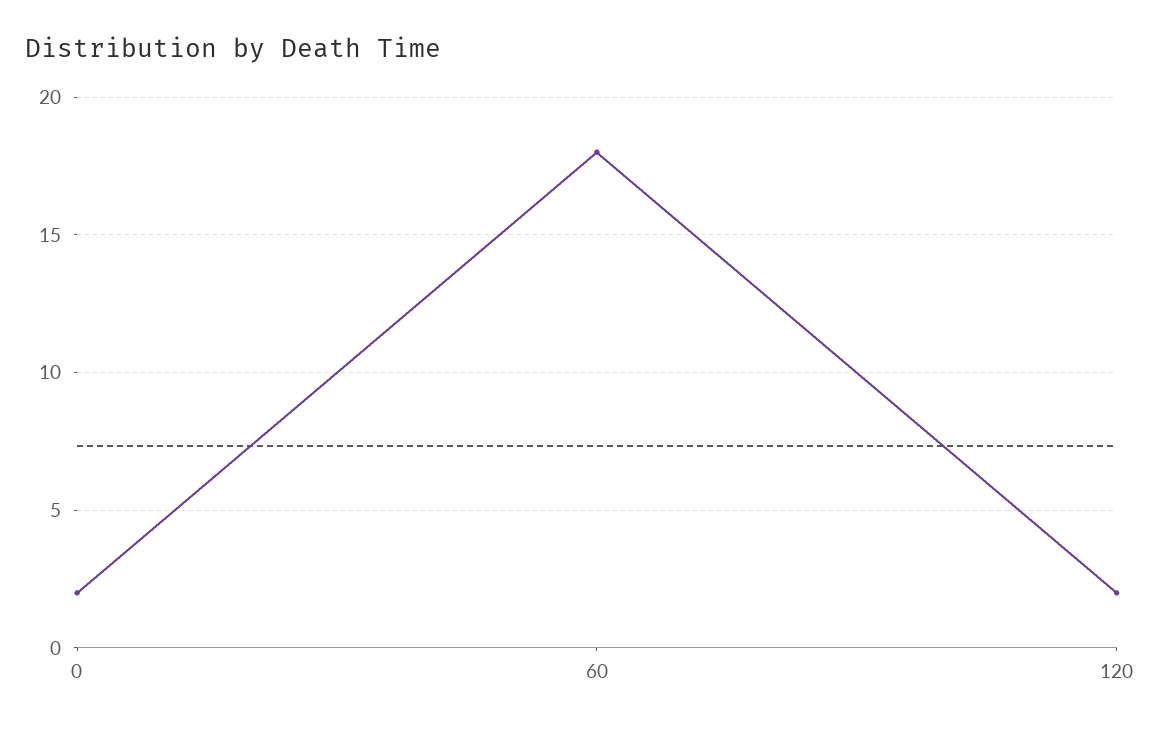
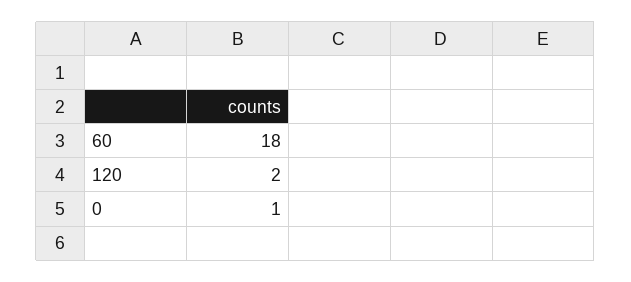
0: 2 -> 1

